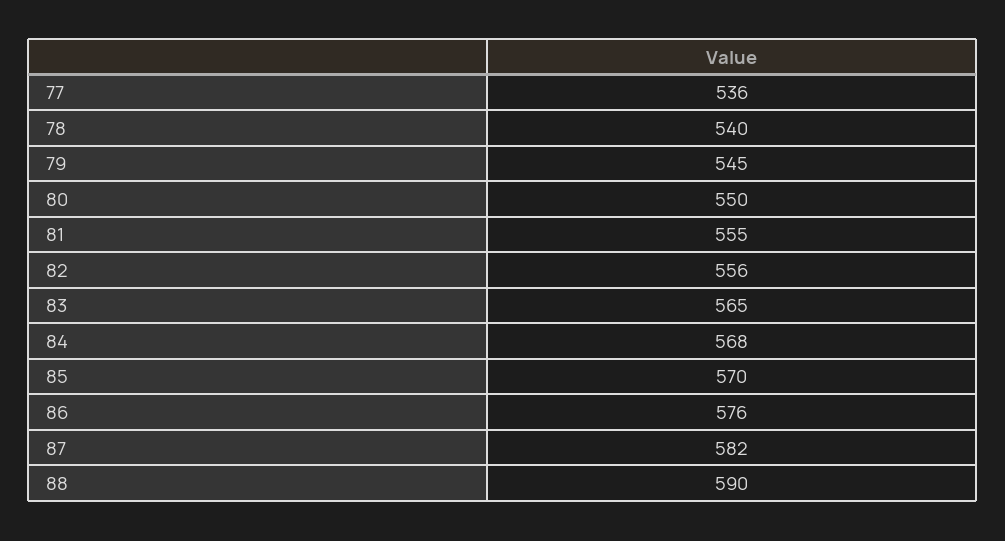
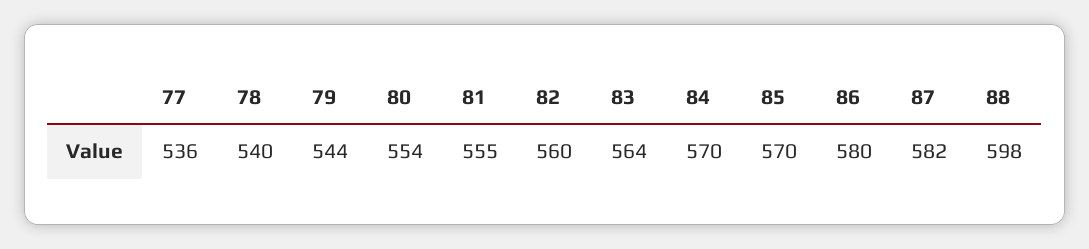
79: 545 -> 544
80: 550 -> 554
82: 556 -> 560
83: 565 -> 564
84: 568 -> 570
86: 576 -> 580
88: 590 -> 598

